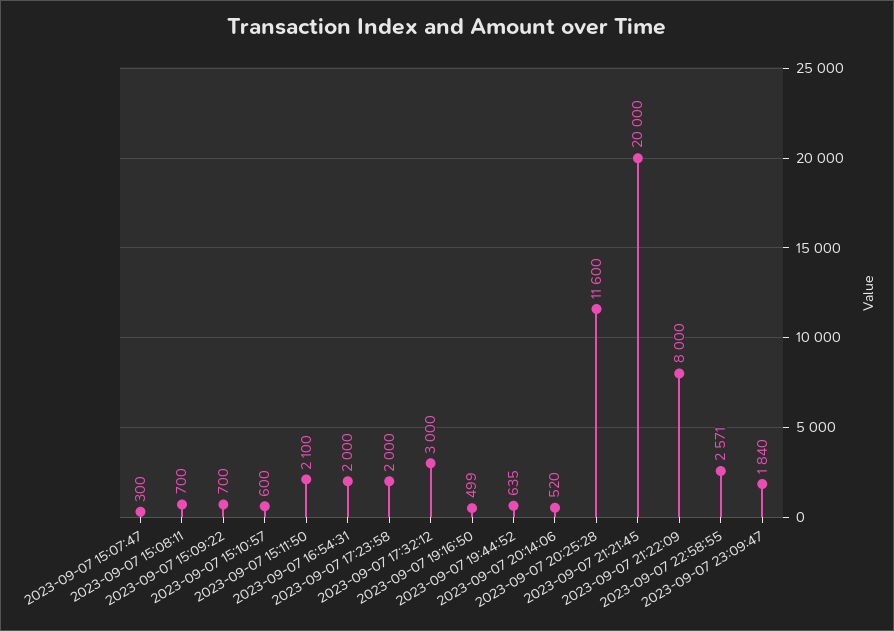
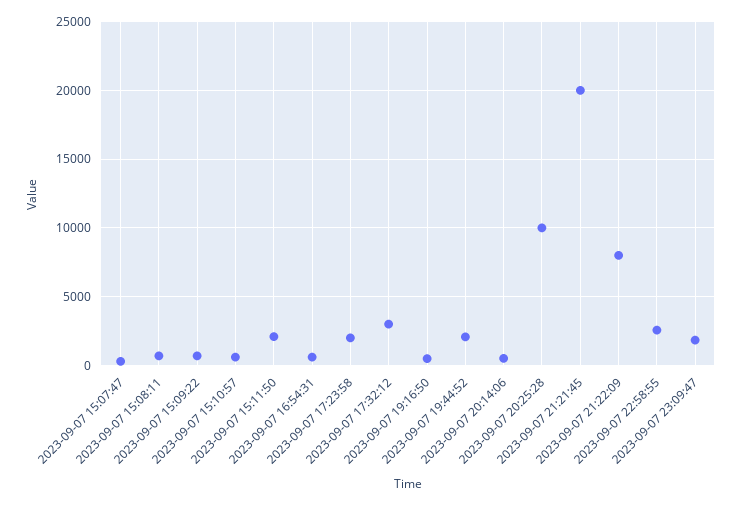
2023-09-07 16:54:31: 2000 -> 500
2023-09-07 19:44:52: 635 -> 2000
2023-09-07 20:25:28: 11600 -> 10000

